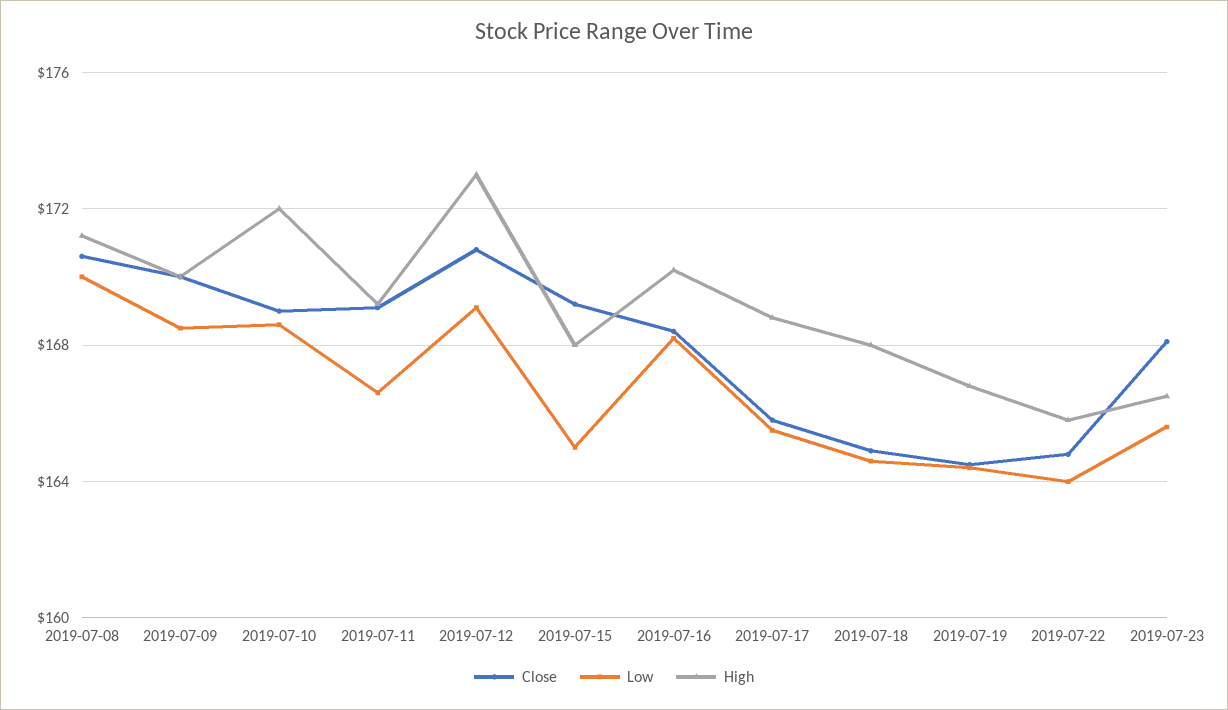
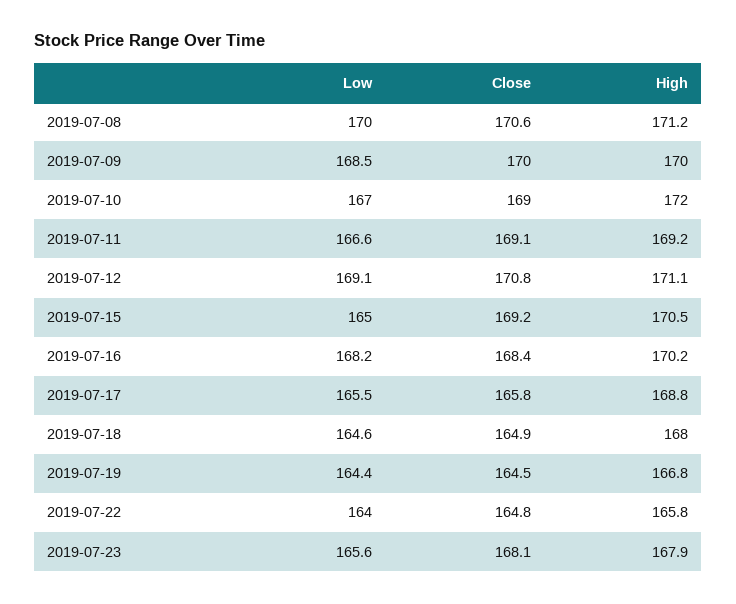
Low, 2019-07-10: 168.5 -> 167
High, 2019-07-12: 173 -> 171.1
High, 2019-07-15: 168 -> 170.5
High, 2019-07-23: 166.5 -> 167.9

